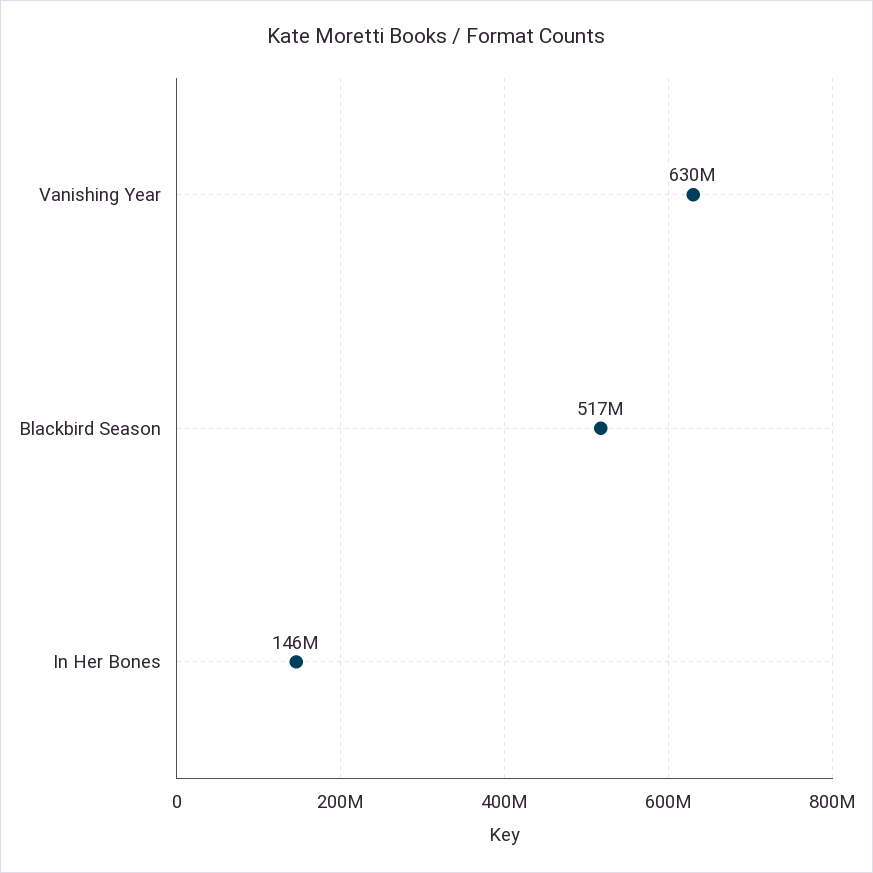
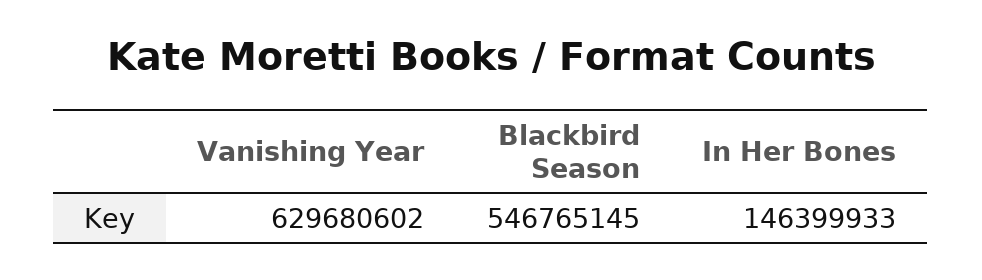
Blackbird Season: 517000000 -> 546765145

